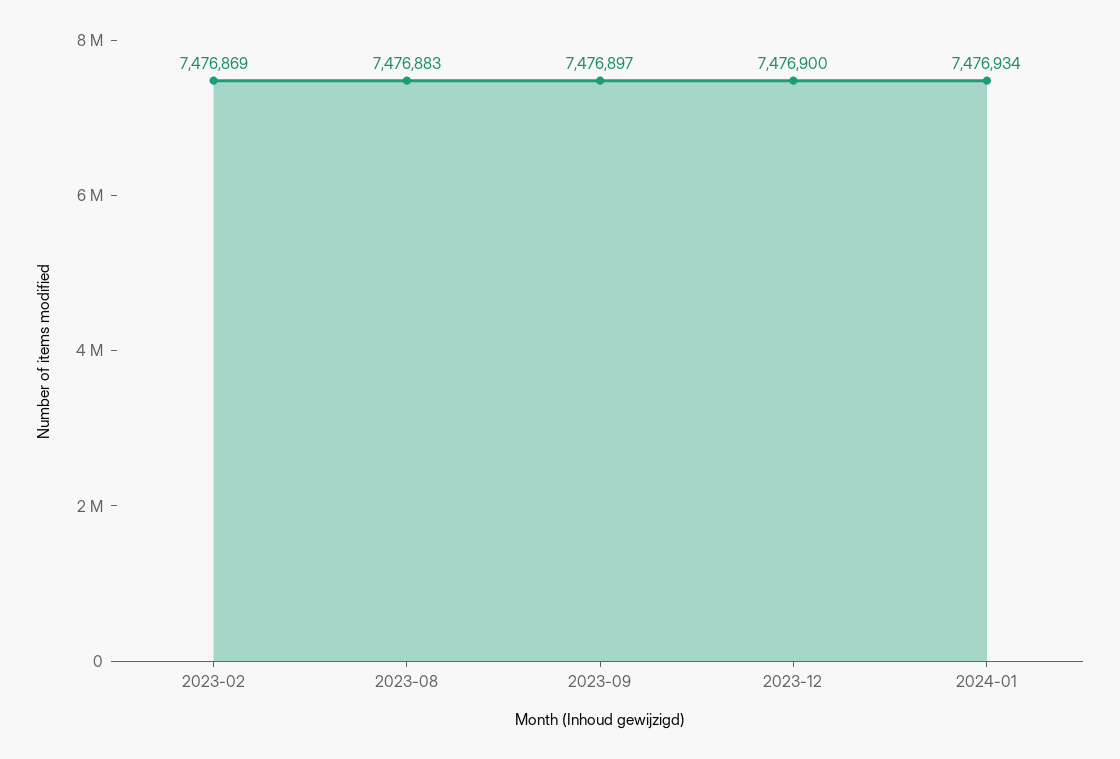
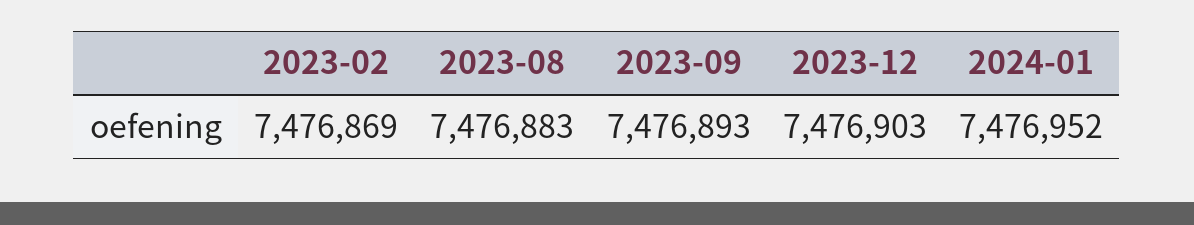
2023-09: 7476897 -> 7476893
2023-12: 7476900 -> 7476903
2024-01: 7476934 -> 7476952

